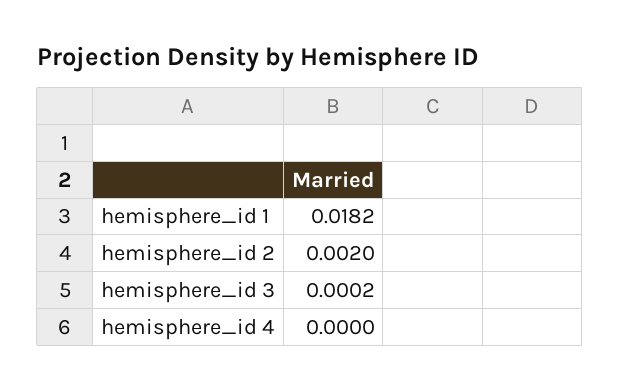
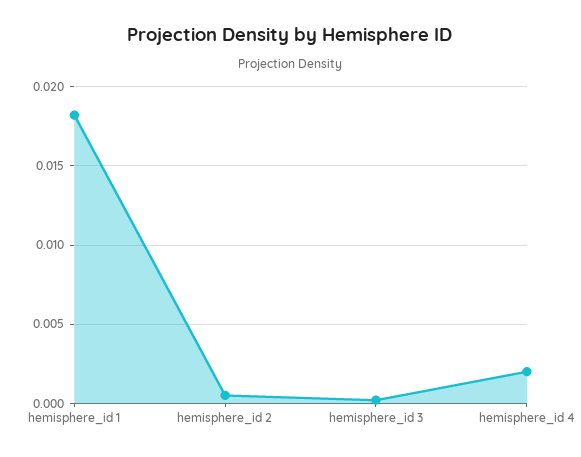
hemisphere_id 2: 0.002 -> 0.0005
hemisphere_id 4: 0 -> 0.002

